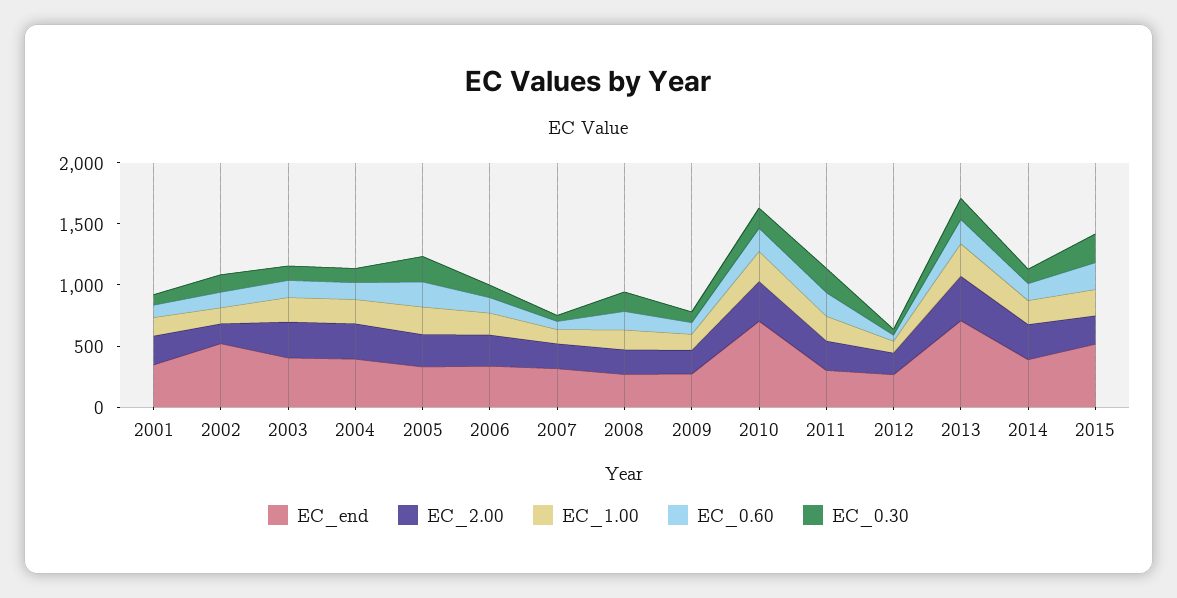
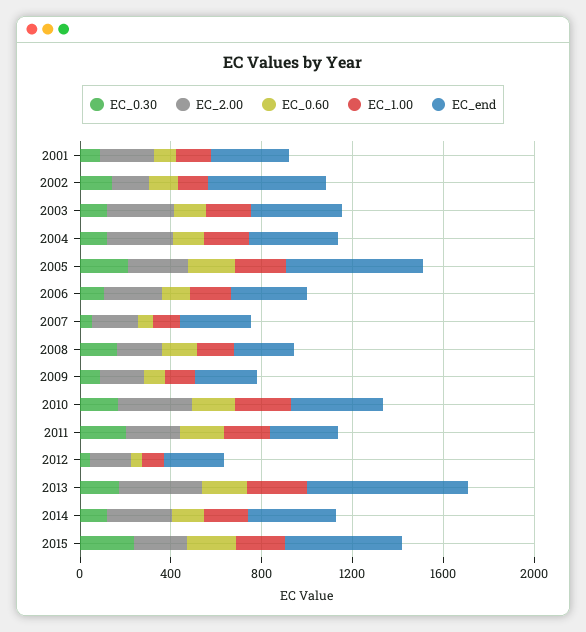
EC_end, 2005: 300 -> 600
EC_end, 2010: 700 -> 400

